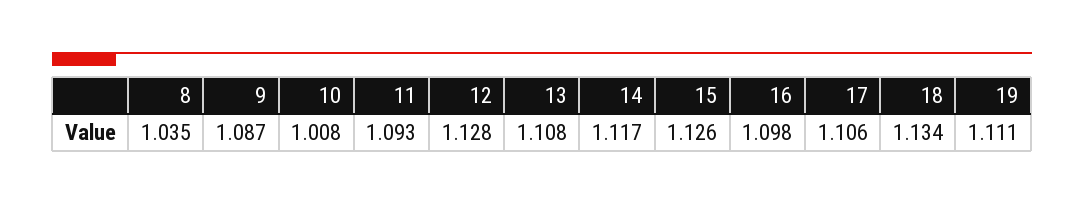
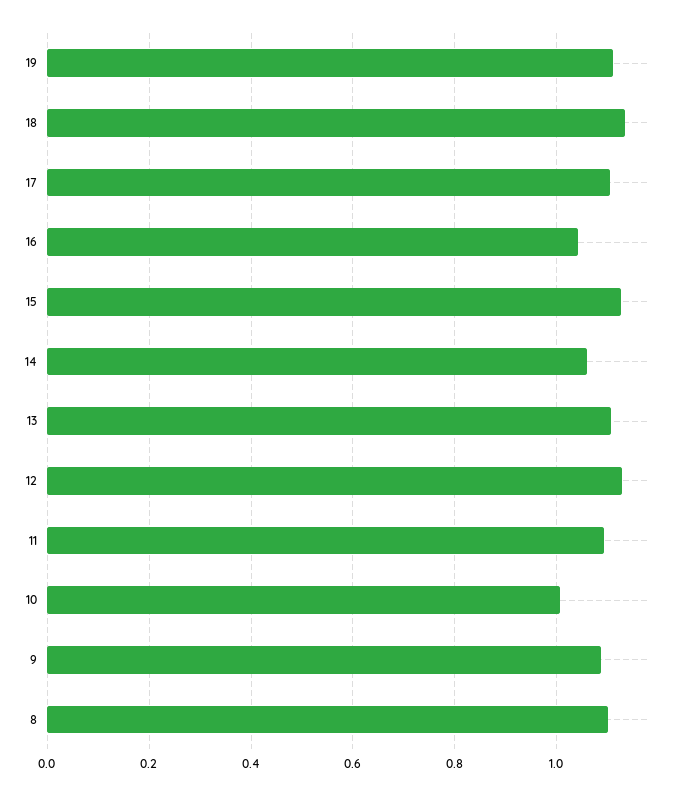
8: 1.035 -> 1.1
14: 1.117 -> 1.06
16: 1.098 -> 1.04

